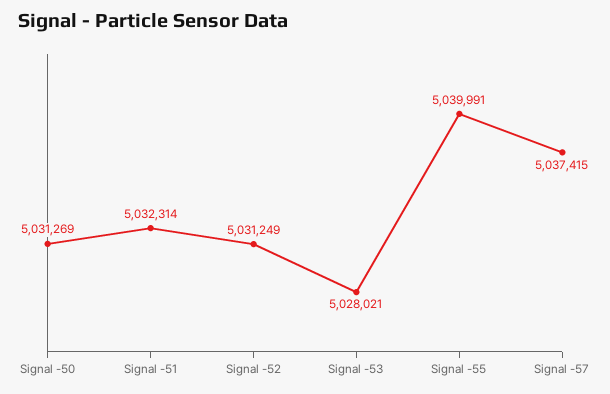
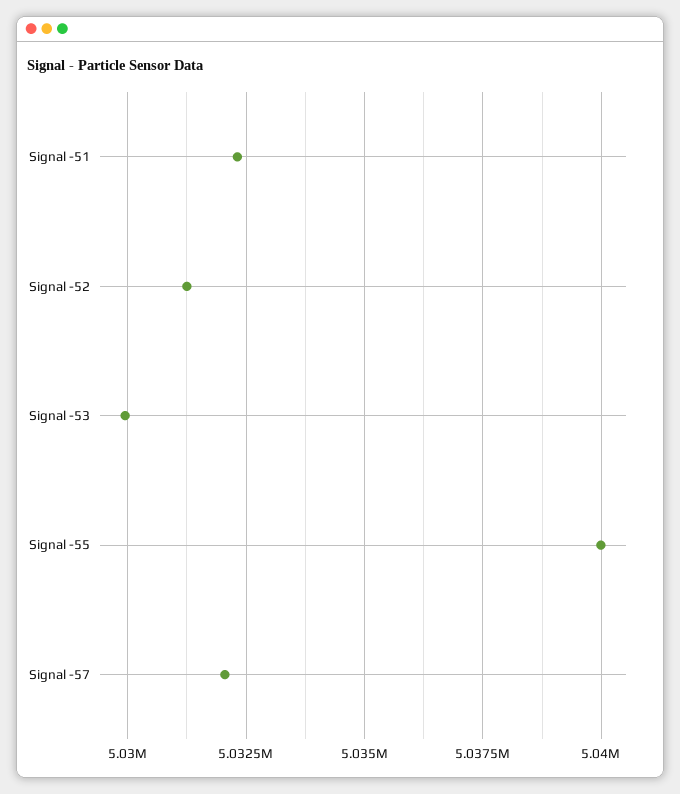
Signal -50: 5031269 -> none
Signal -53: 5028021 -> 5030000
Signal -57: 5037415 -> 5032000

